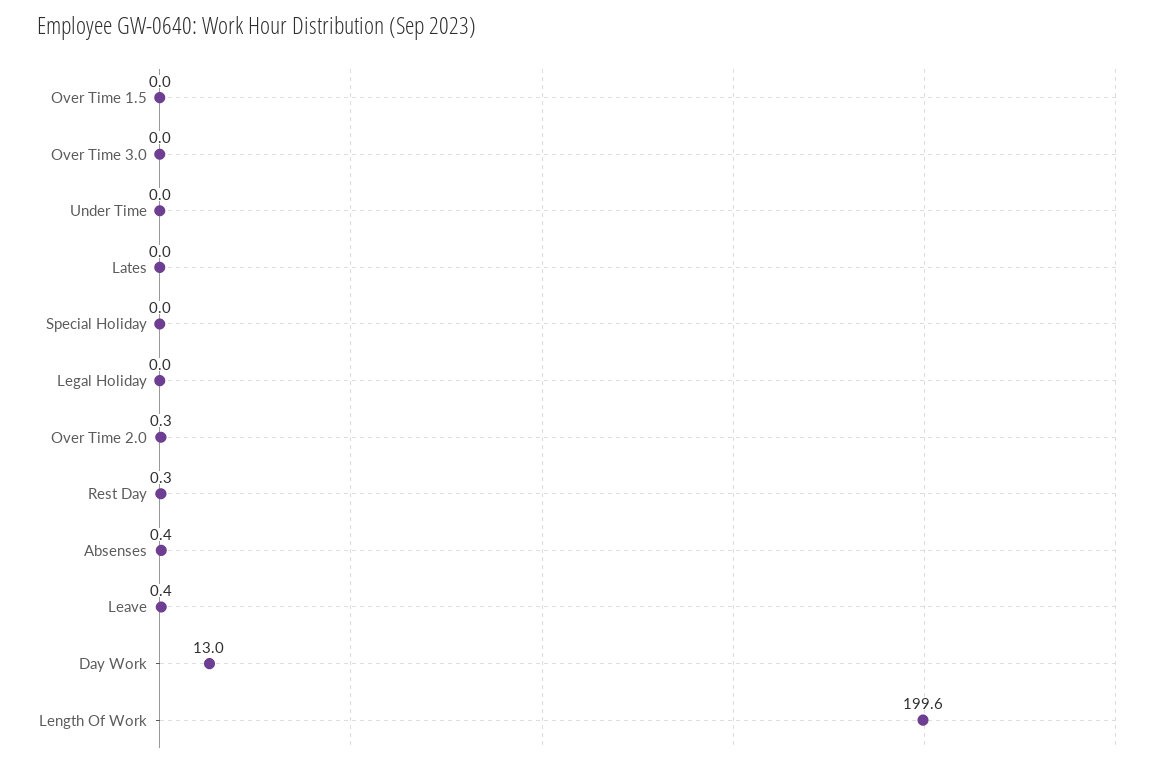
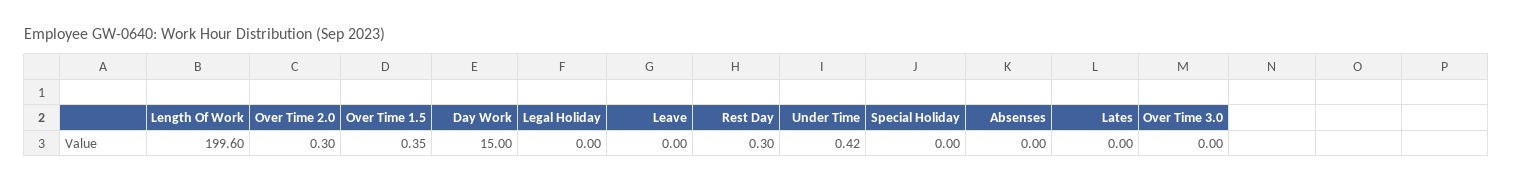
Over Time 1.5: 0 -> 0.35
Under Time: 0 -> 0.42
Absenses: 0.4 -> 0
Leave: 0.4 -> 0
Day Work: 13 -> 15

